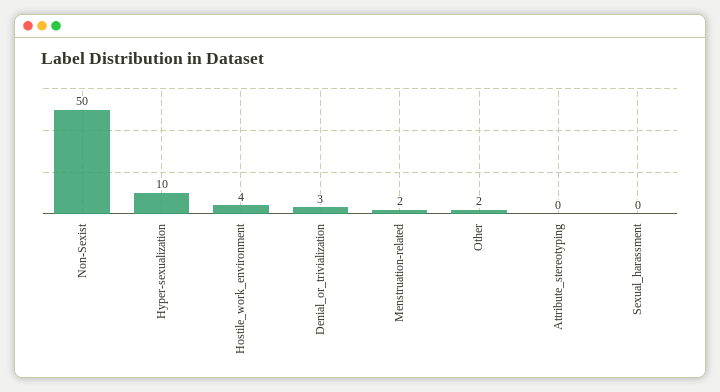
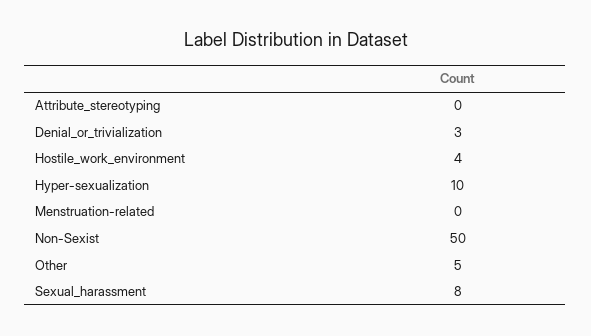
Menstruation-related: 2 -> 0
Other: 2 -> 5
Sexual_harassment: 0 -> 8

